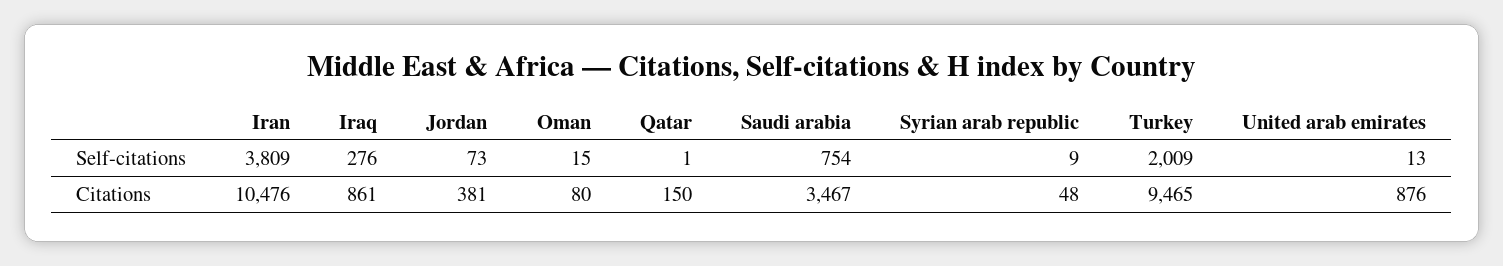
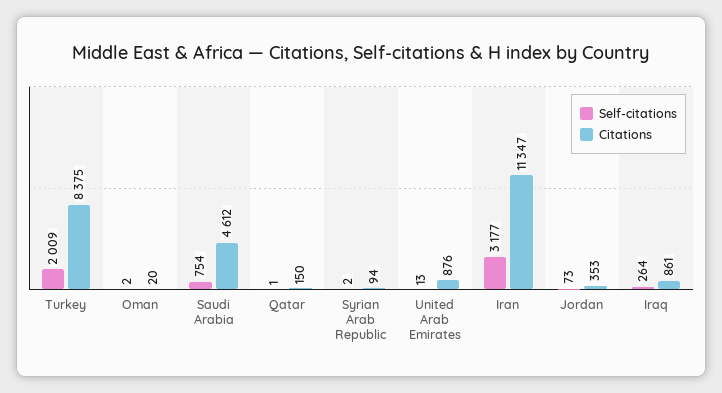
Self-citations, Iran: 3809 -> 3177
Self-citations, Iraq: 276 -> 264
Self-citations, Oman: 15 -> 2
Self-citations, Syrian arab republic: 9 -> 2
Citations, Iran: 10476 -> 11347
Citations, Jordan: 381 -> 353
Citations, Oman: 80 -> 20
Citations, Saudi arabia: 3467 -> 4612
Citations, Syrian arab republic: 48 -> 94
Citations, Turkey: 9465 -> 8375

